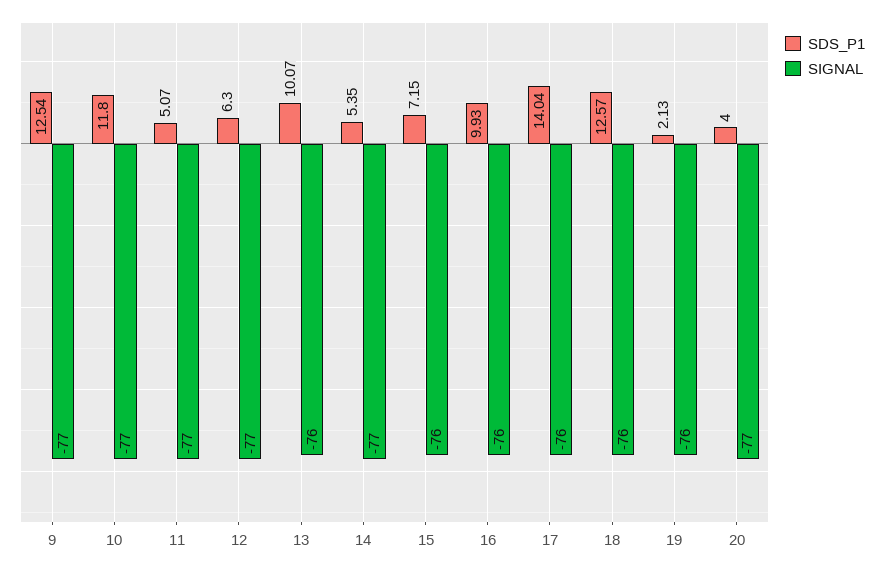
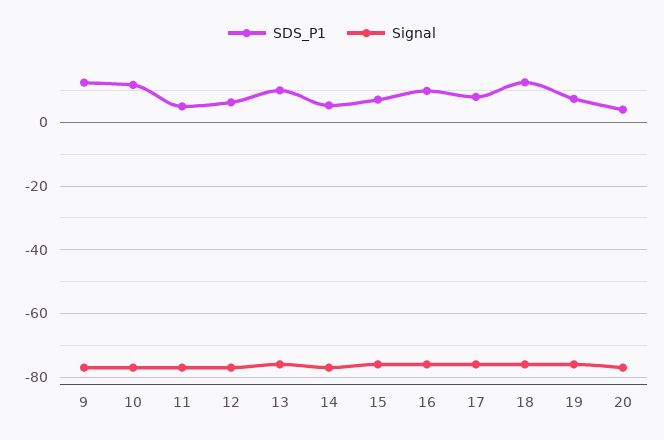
SDS_P1, 17: 14.04 -> 8
SDS_P1, 19: 2.13 -> 8

